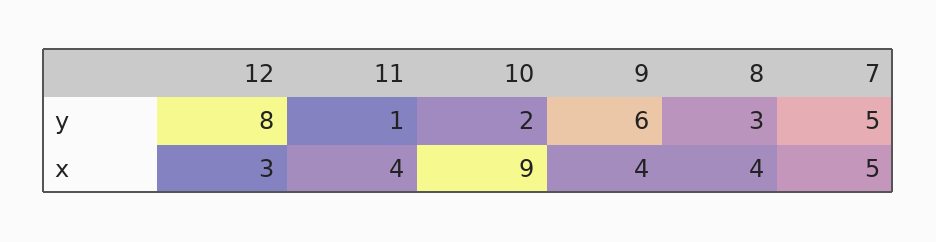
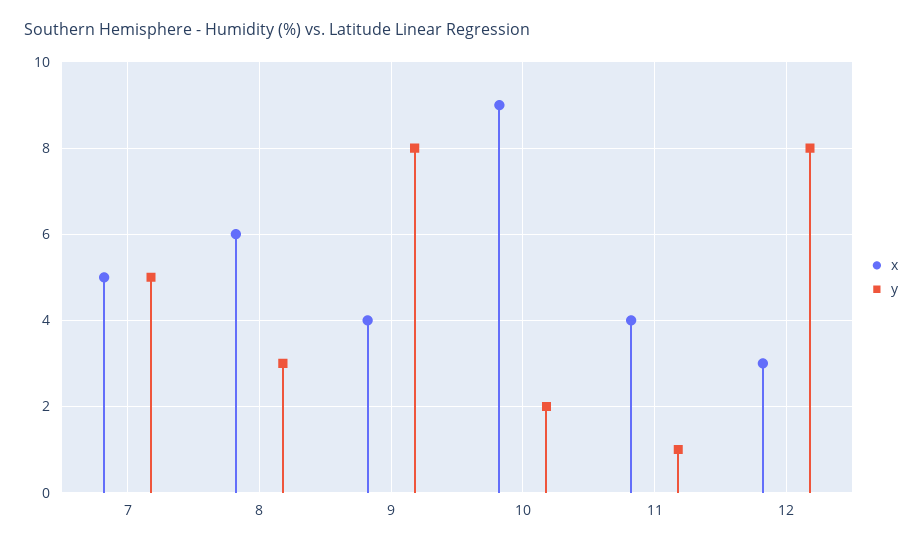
y, 9: 6 -> 8
x, 8: 4 -> 6

